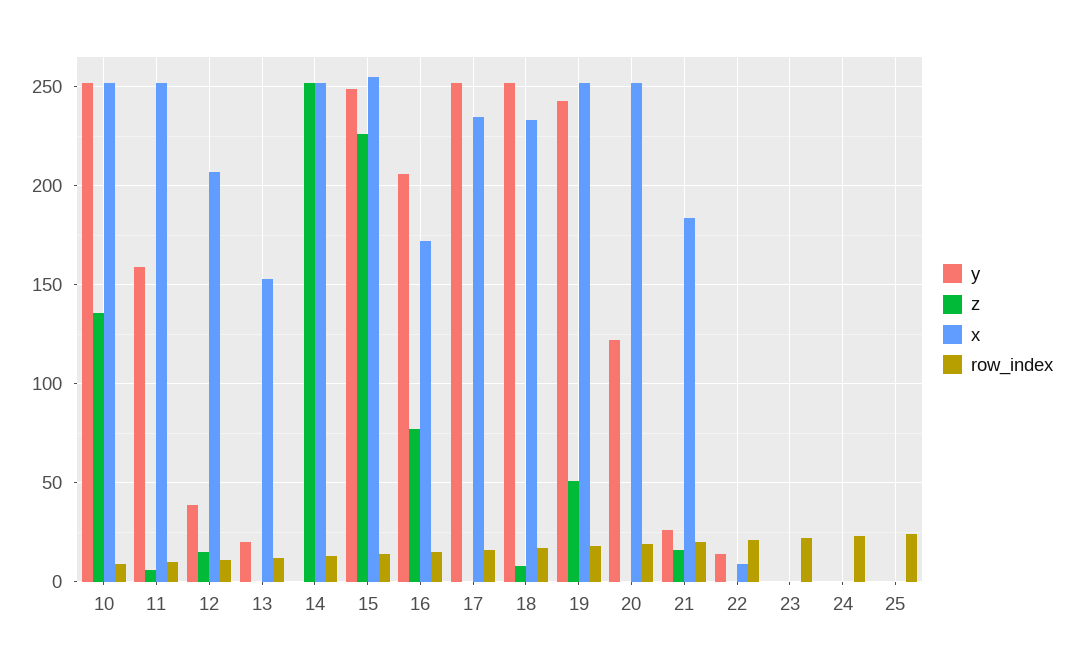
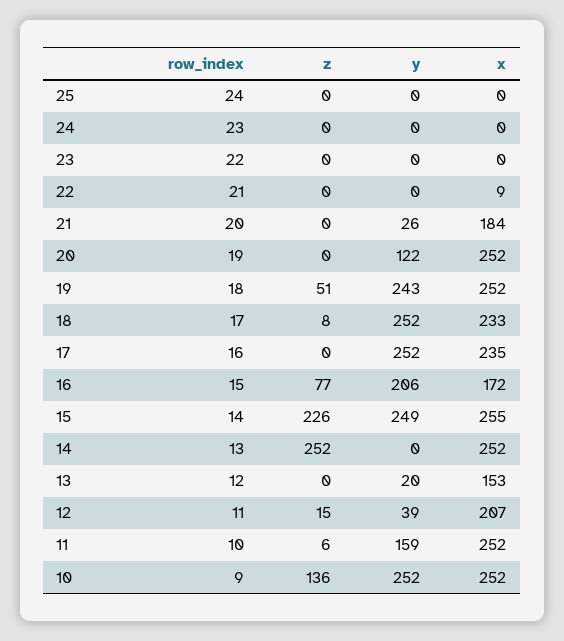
z, 21: 15 -> 0
y, 22: 15 -> 0

